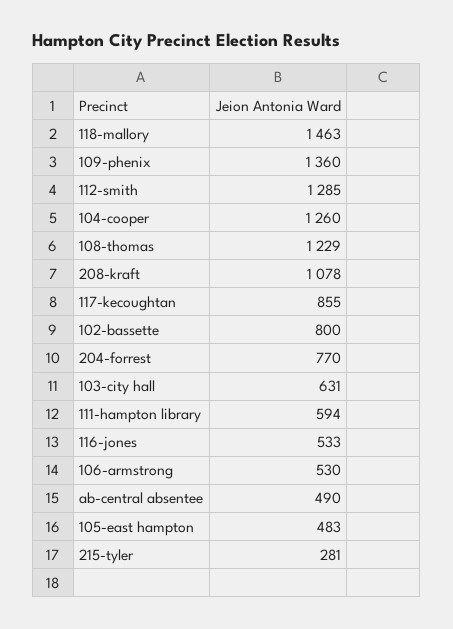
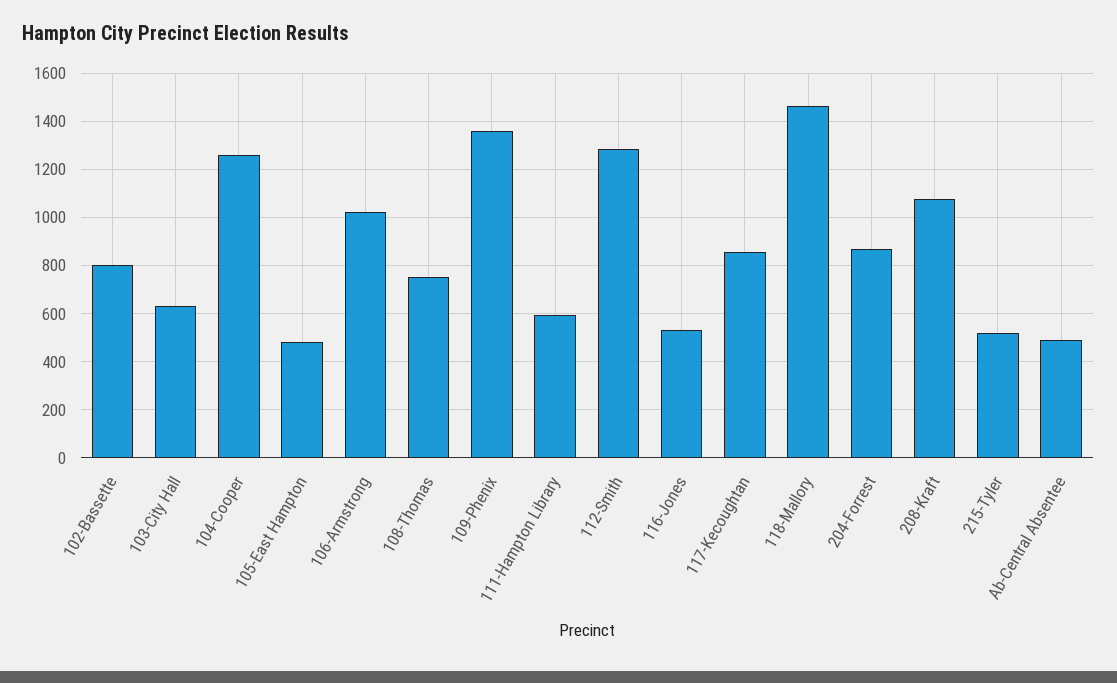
108-thomas: 1229 -> 750
204-forrest: 770 -> 875
106-armstrong: 530 -> 1025
215-tyler: 281 -> 525

